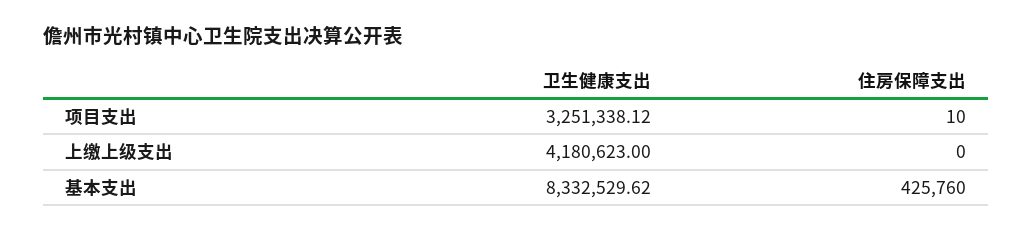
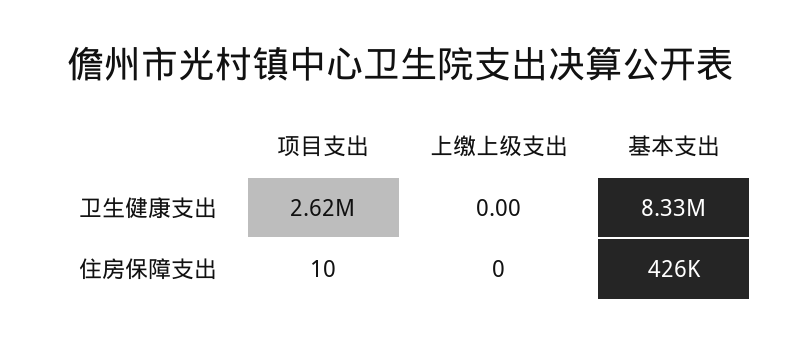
卫生健康支出, 项目支出: 3251338.12 -> 2620000
卫生健康支出, 上缴上级支出: 4180623 -> 0

